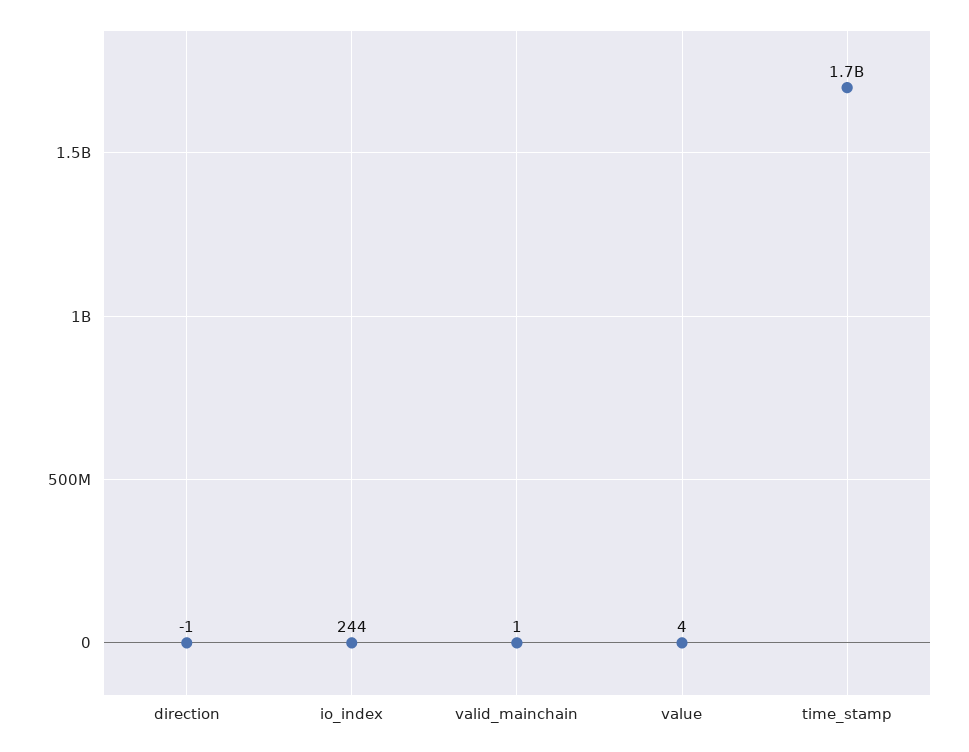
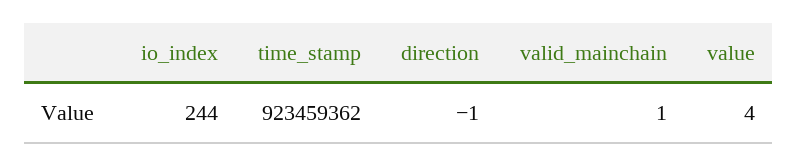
time_stamp: 1700000000 -> 923459362

